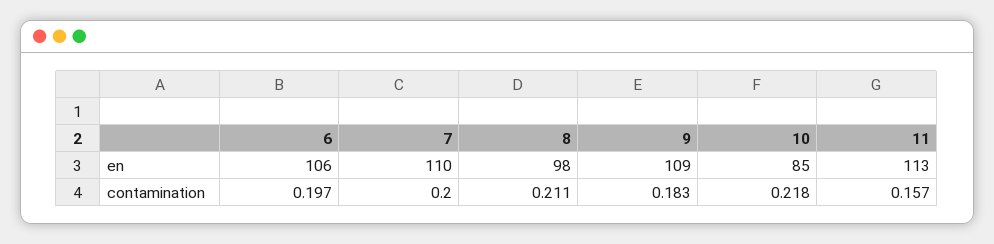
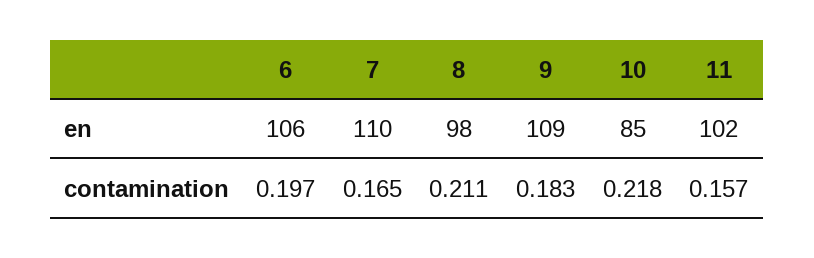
11, en: 113 -> 102
7, contamination: 0.2 -> 0.165

